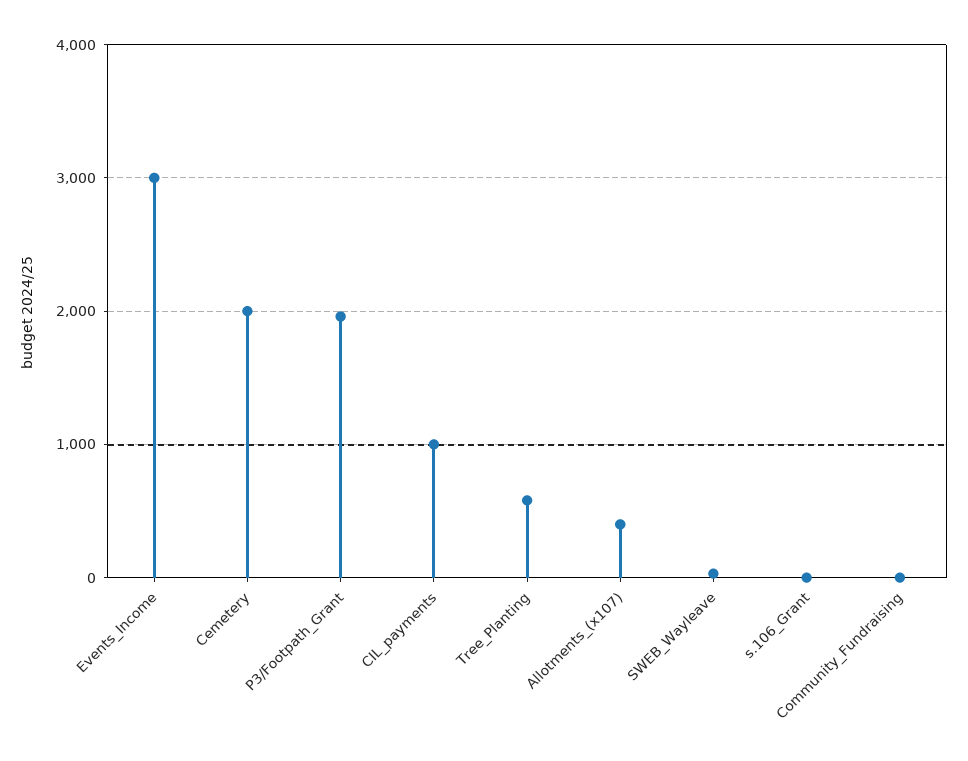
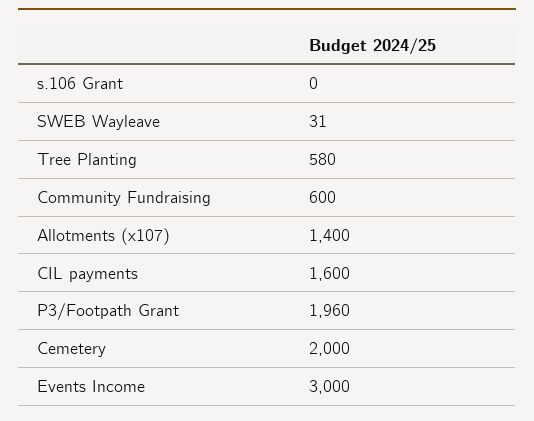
CIL_payments: 1000 -> 1600
Allotments_(x107): 400 -> 1400
Community_Fundraising: 0 -> 600

